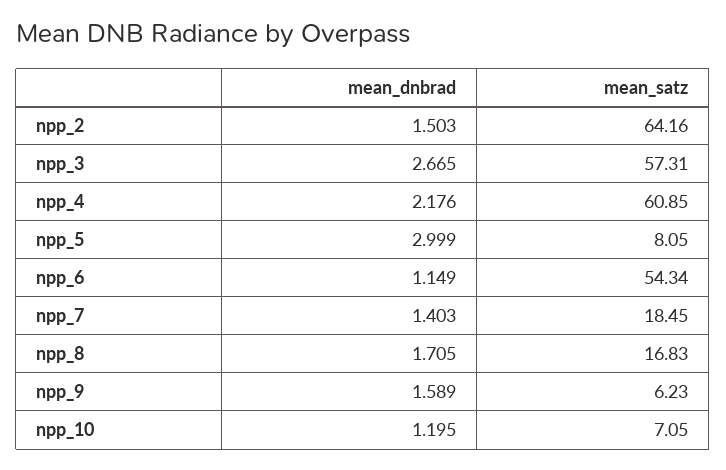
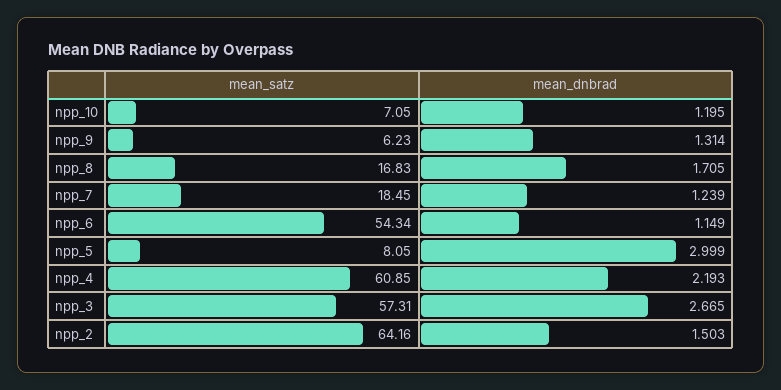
mean_dnbrad, npp_4: 2.176 -> 2.193
mean_dnbrad, npp_7: 1.403 -> 1.239
mean_dnbrad, npp_9: 1.589 -> 1.314

